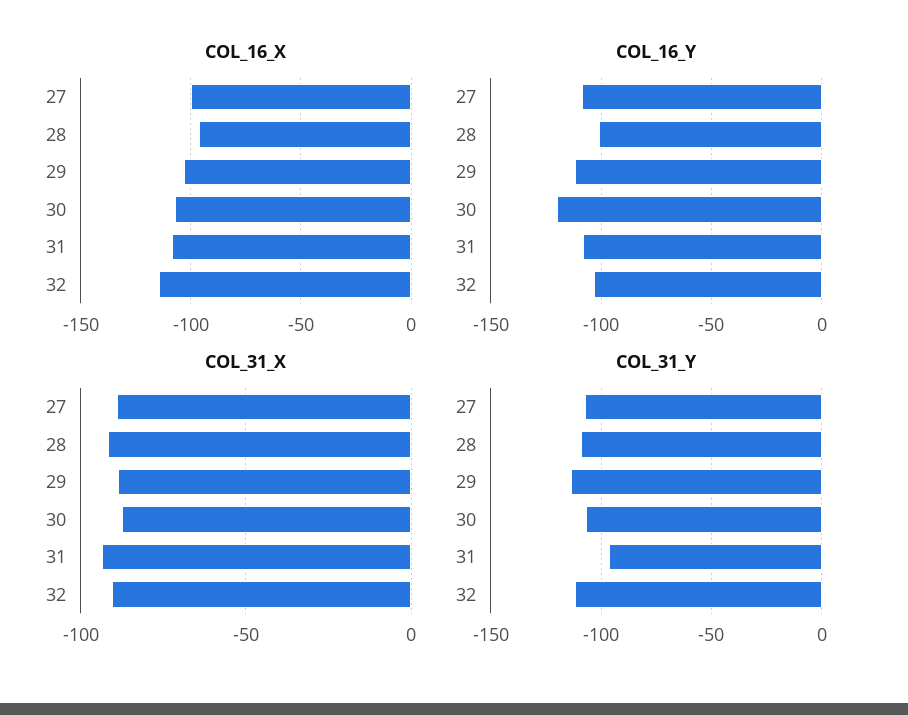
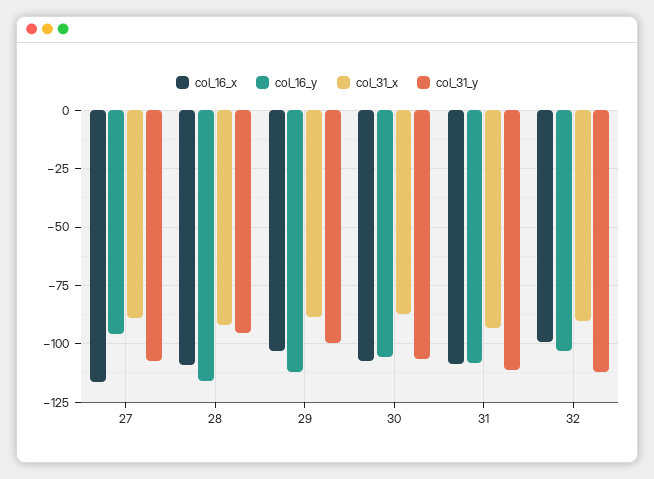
COL_16_X, 27: -100 -> -115
COL_16_X, 28: -95 -> -110
COL_16_X, 32: -115 -> -100
COL_16_Y, 27: -110 -> -95
COL_16_Y, 28: -100 -> -115
COL_16_Y, 30: -120 -> -105
COL_31_Y, 28: -110 -> -95
COL_31_Y, 29: -115 -> -100
COL_31_Y, 31: -95 -> -110

